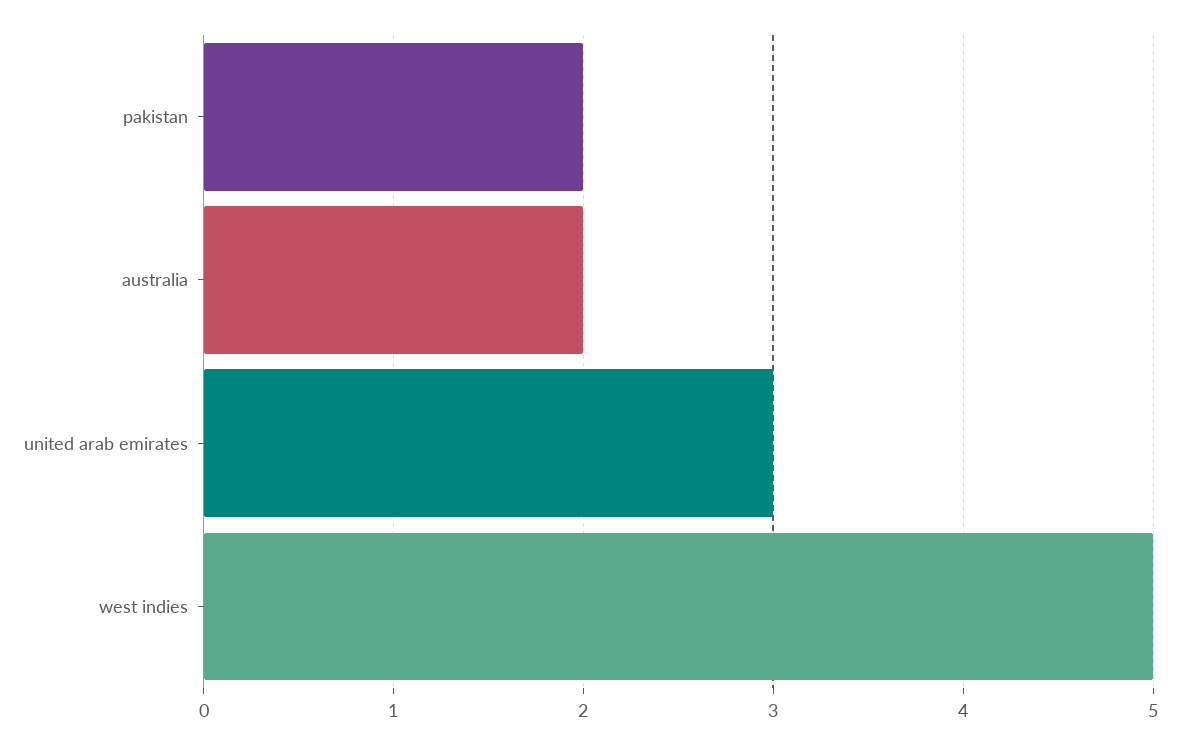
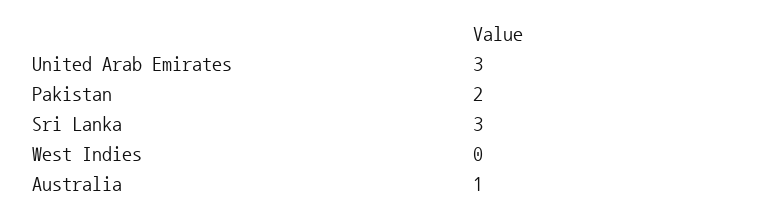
australia: 2 -> 1
west indies: 5 -> 0
Sri Lanka: none -> 3

